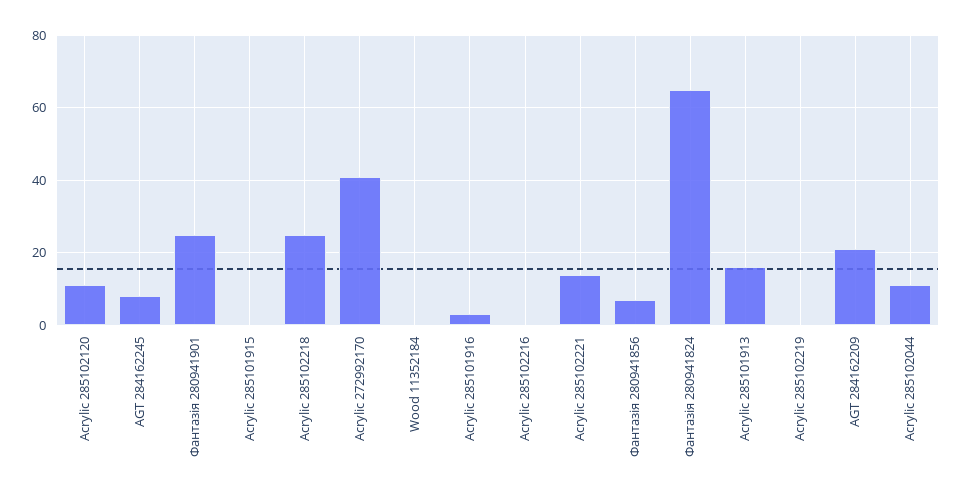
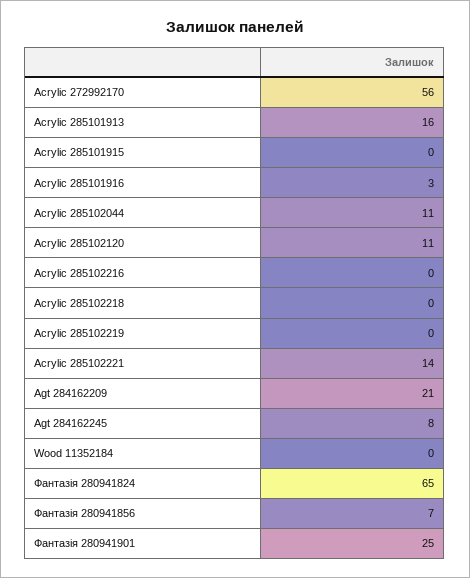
Acrylic 285102218: 25 -> 0
Acrylic 272992170: 40 -> 56

